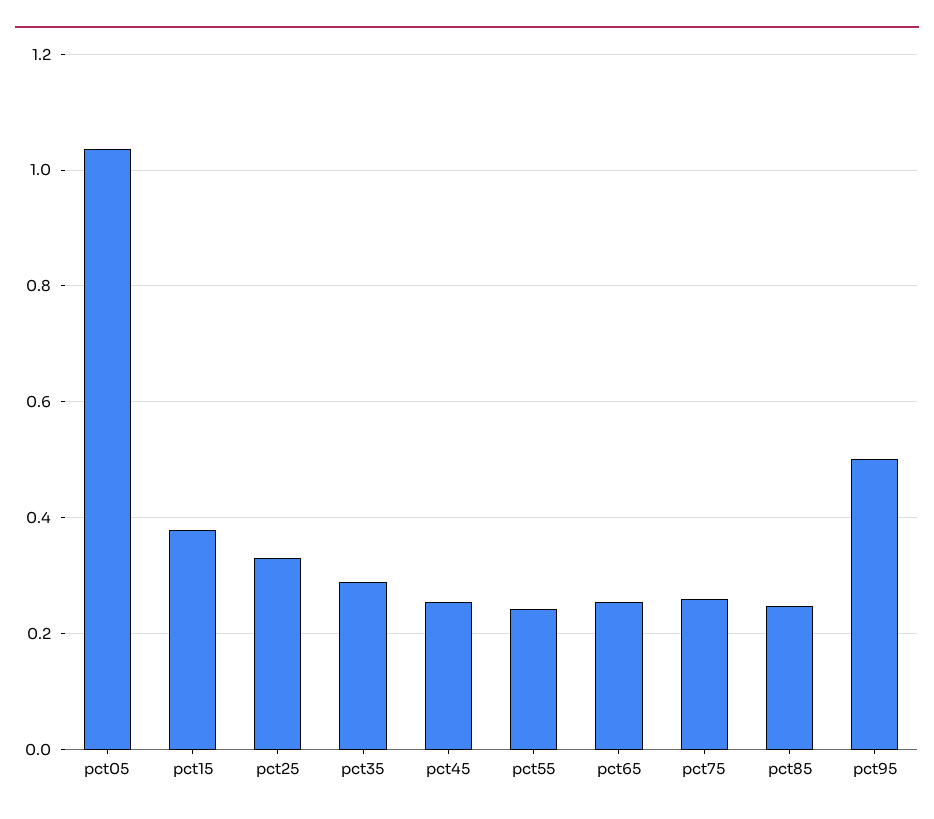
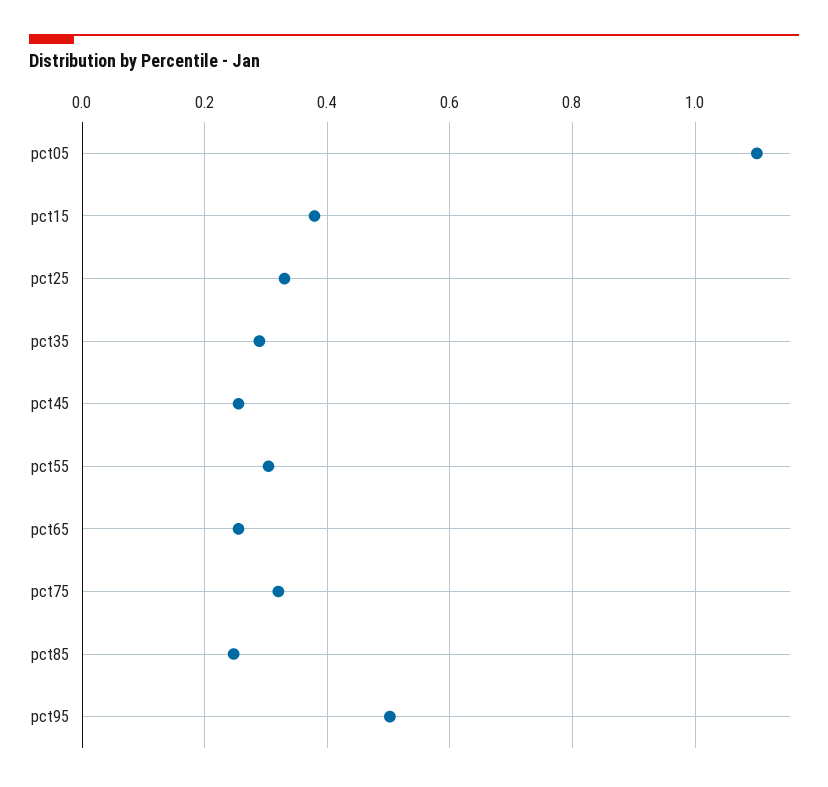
pct05: 1.04 -> 1.1
pct55: 0.24 -> 0.3
pct75: 0.26 -> 0.32

